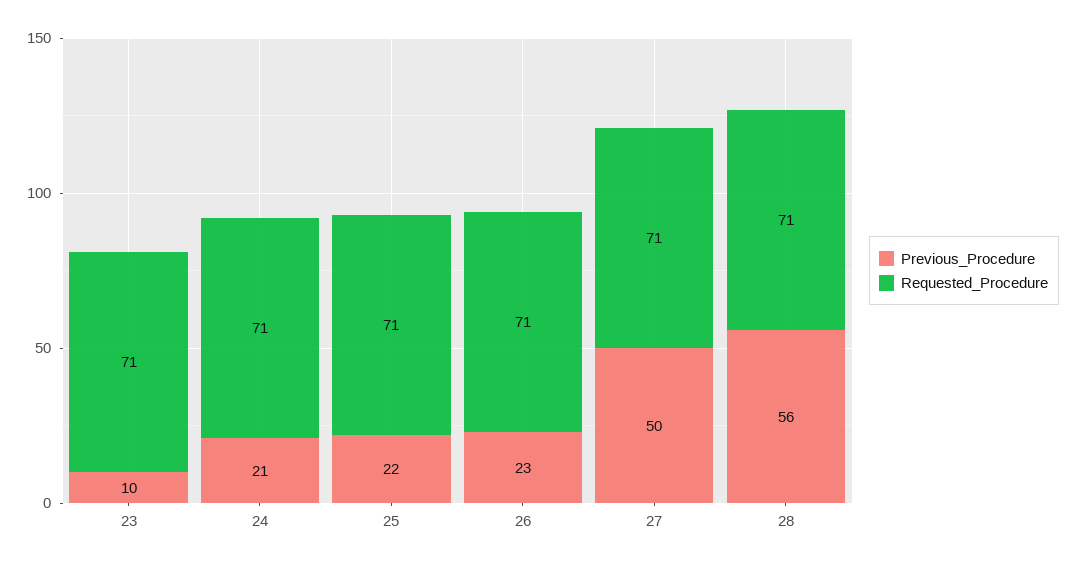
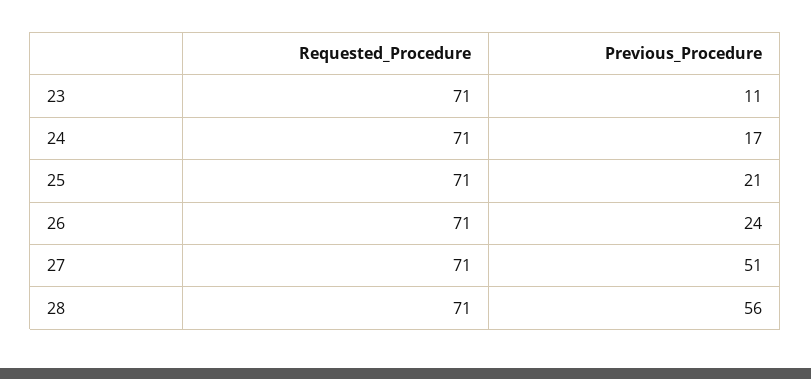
Previous_Procedure, 23: 10 -> 11
Previous_Procedure, 24: 21 -> 17
Previous_Procedure, 25: 22 -> 21
Previous_Procedure, 26: 23 -> 24
Previous_Procedure, 27: 50 -> 51

